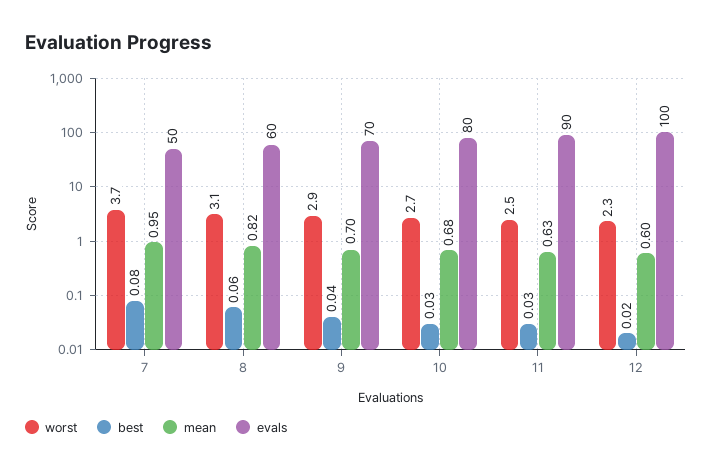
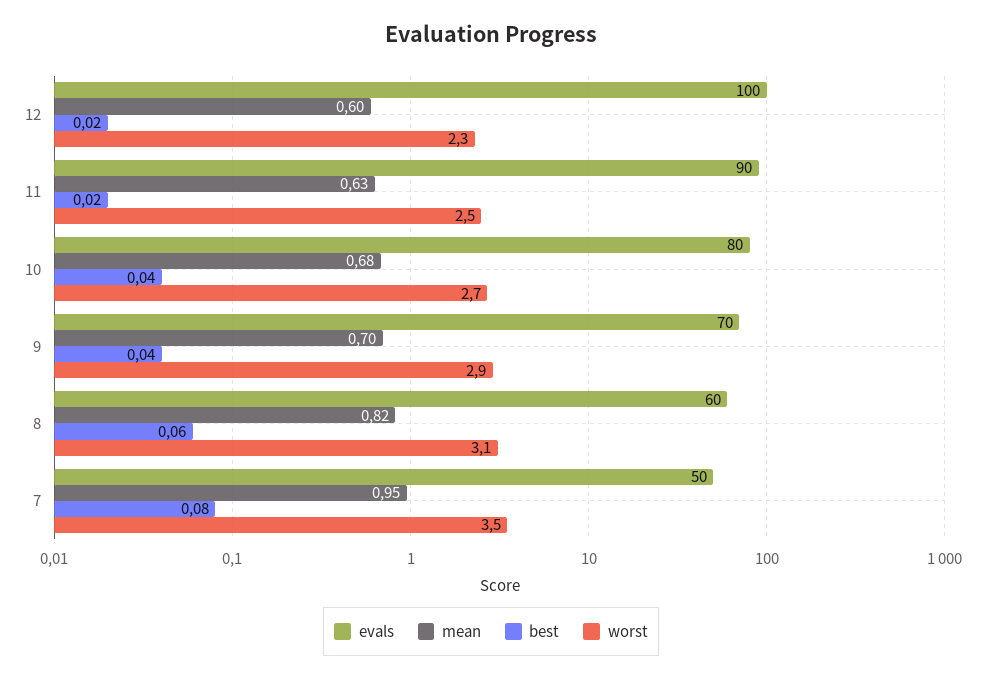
worst, 7: 3.7 -> 3.5
best, 10: 0.03 -> 0.04
best, 11: 0.03 -> 0.02

